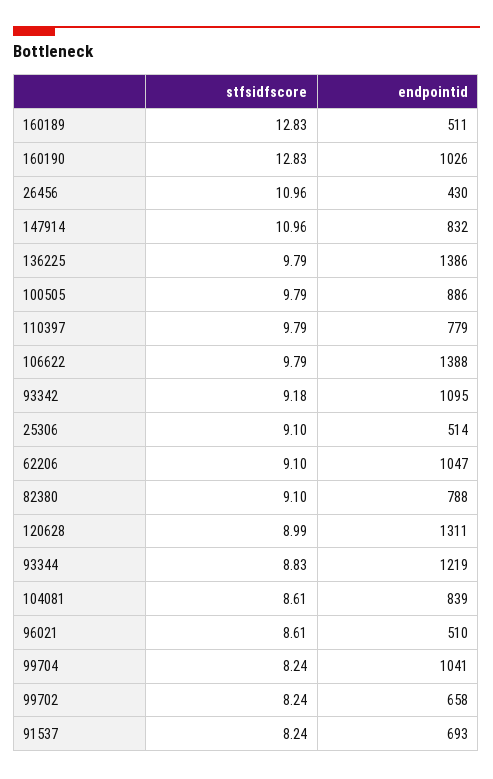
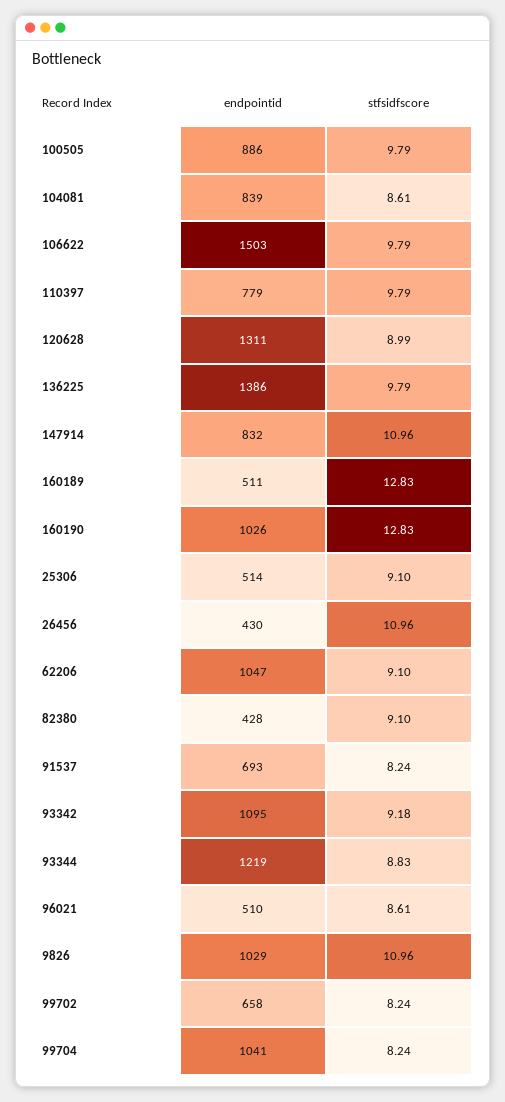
endpointid, 106622: 1388 -> 1503
endpointid, 82380: 788 -> 428
endpointid, 9826: none -> 1029
stfsidfscore, 9826: none -> 10.96

